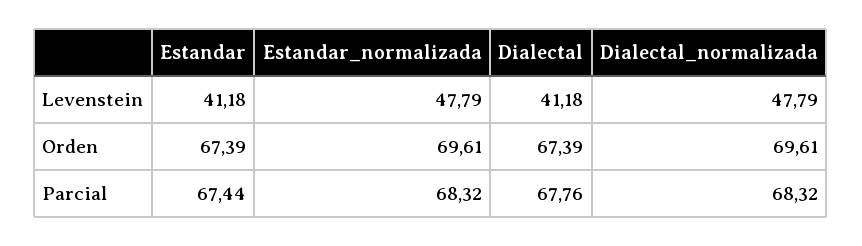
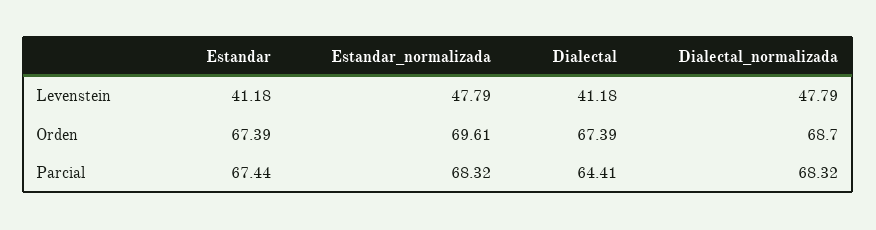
Dialectal_normalizada, Orden: 69.61 -> 68.7
Dialectal, Parcial: 67.76 -> 64.41

